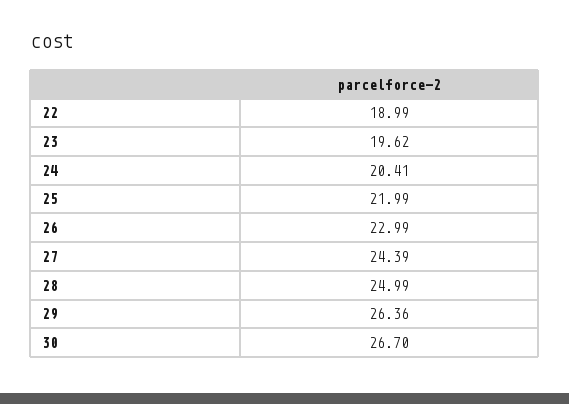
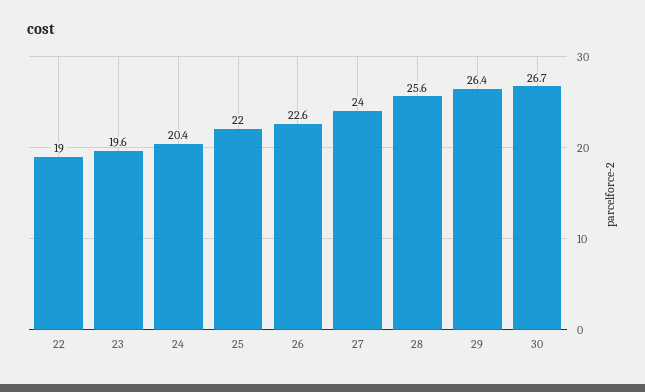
26: 22.99 -> 22.6
27: 24.39 -> 24
28: 24.99 -> 25.6

